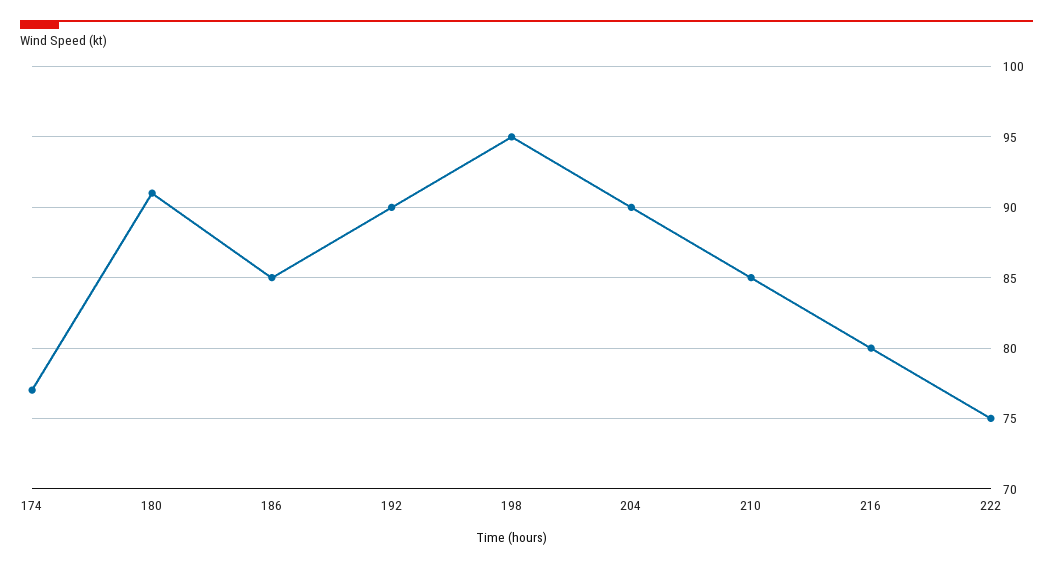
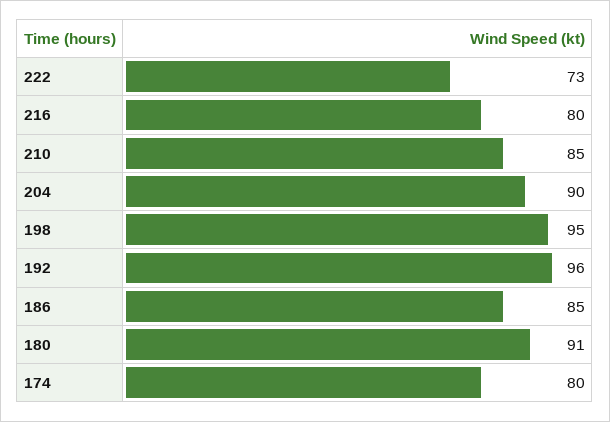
174: 77 -> 80
192: 90 -> 96
222: 75 -> 73

